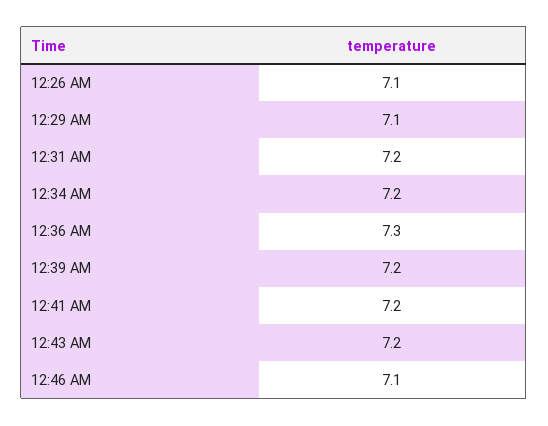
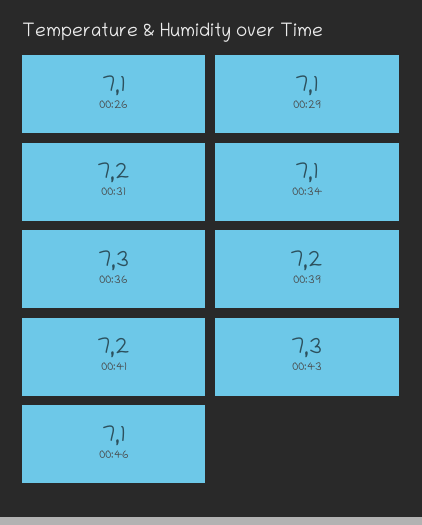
12:34 AM: 7.2 -> 7.1
12:43 AM: 7.2 -> 7.3

